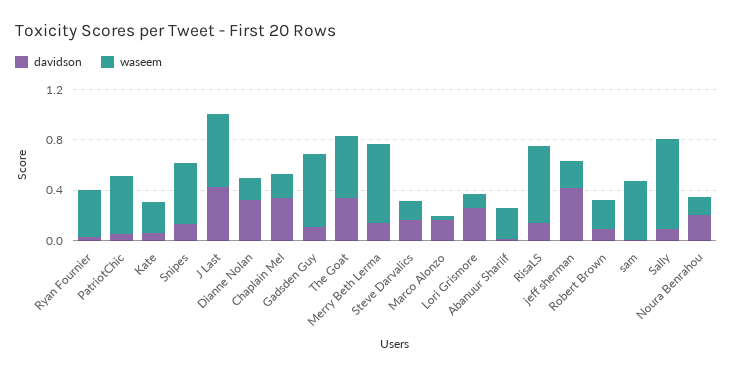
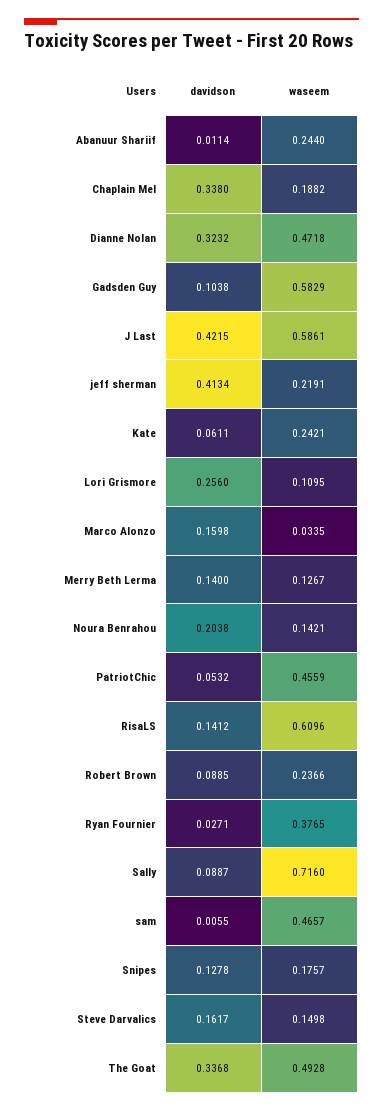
waseem, Snipes: 0.5 -> 0.1757
waseem, Dianne Nolan: 0.2 -> 0.4718
waseem, Merry Beth Lerma: 0.6 -> 0.1267

